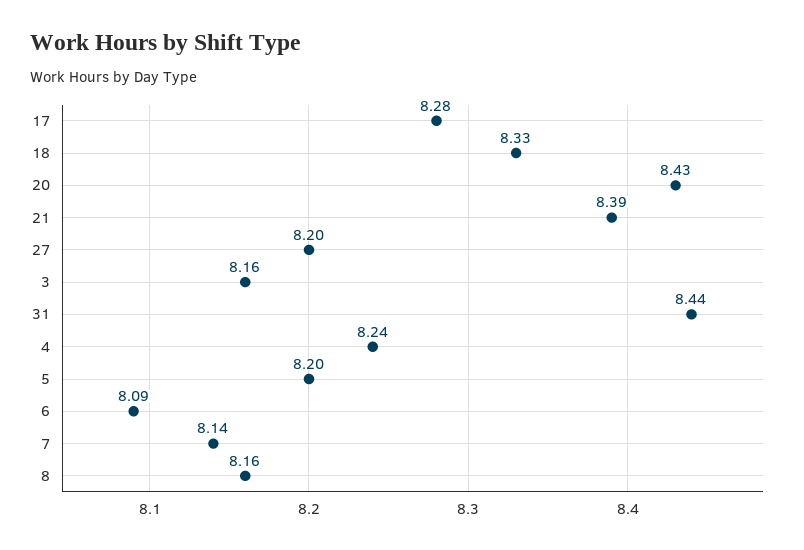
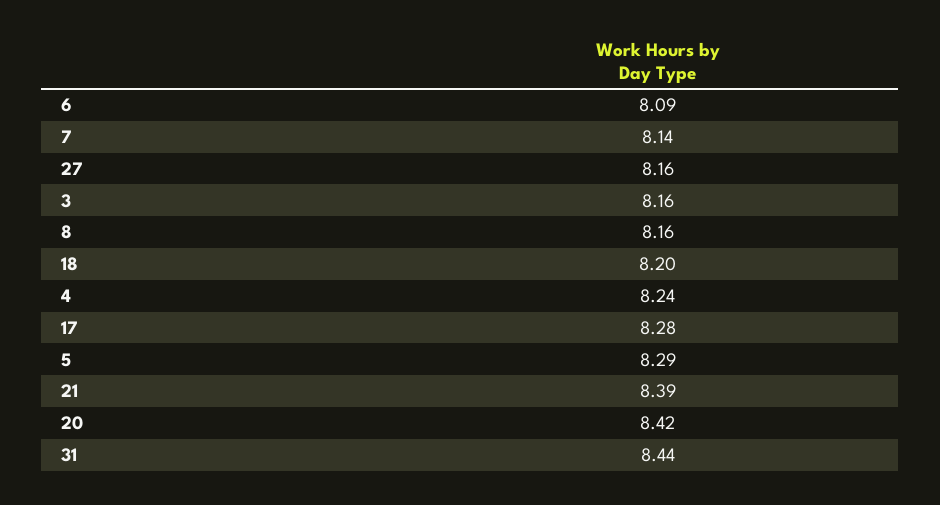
18: 8.33 -> 8.2
20: 8.43 -> 8.42
27: 8.2 -> 8.16
5: 8.2 -> 8.29

